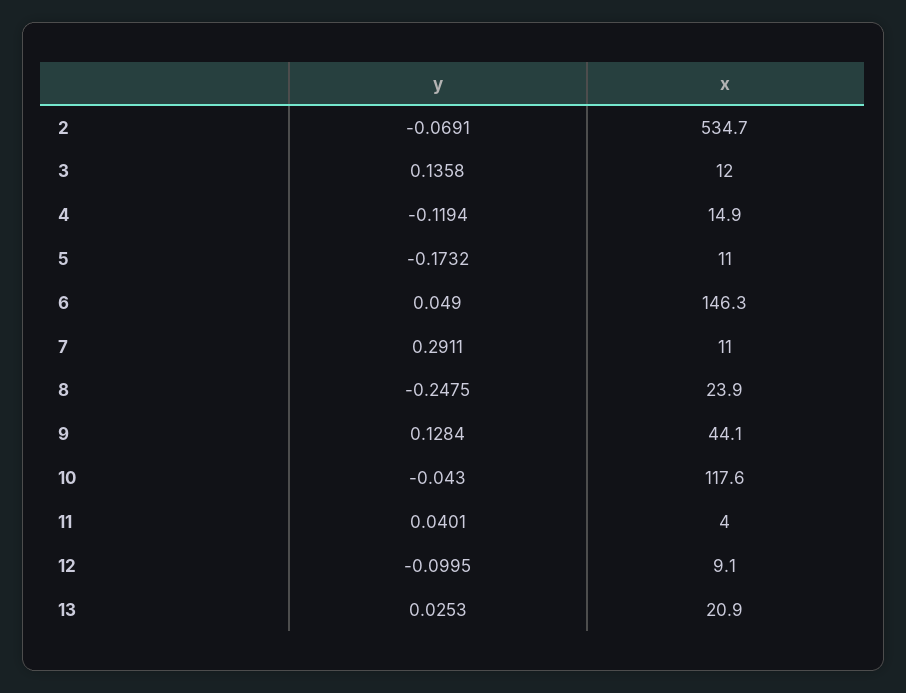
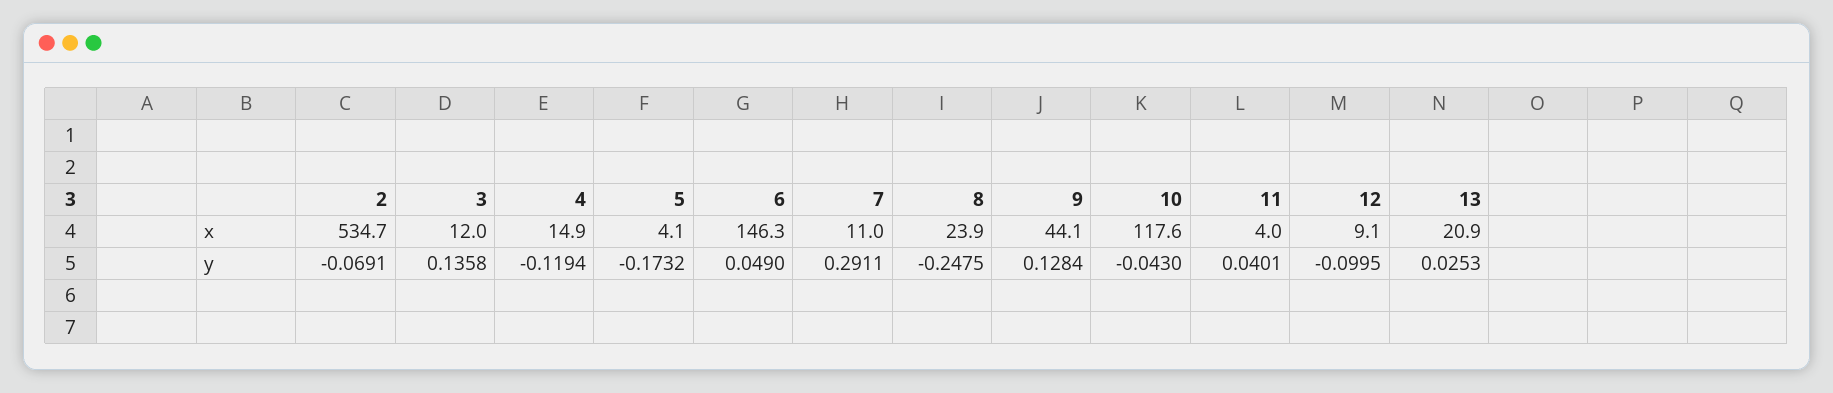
x, 5: 11 -> 4.1

